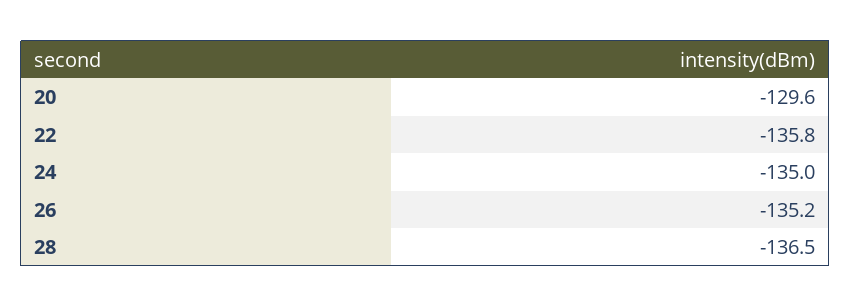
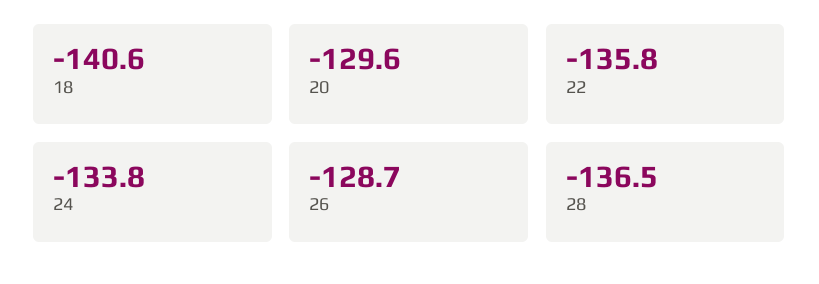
24: -135 -> -133.8
26: -135.2 -> -128.7
18: none -> -140.6

